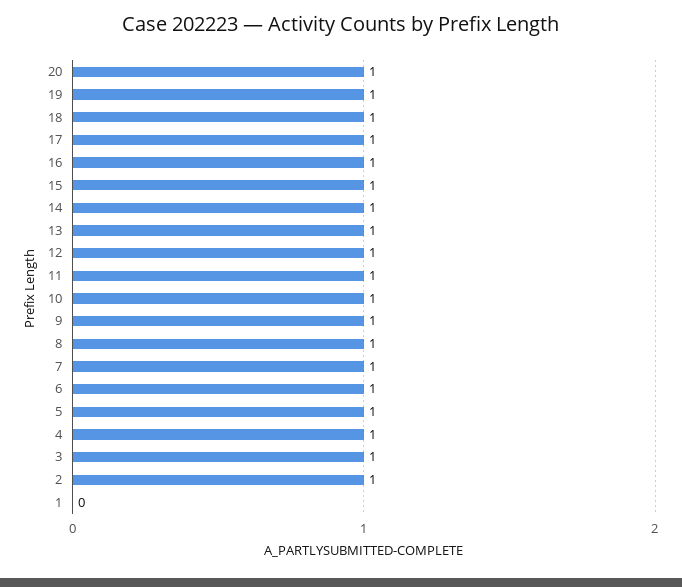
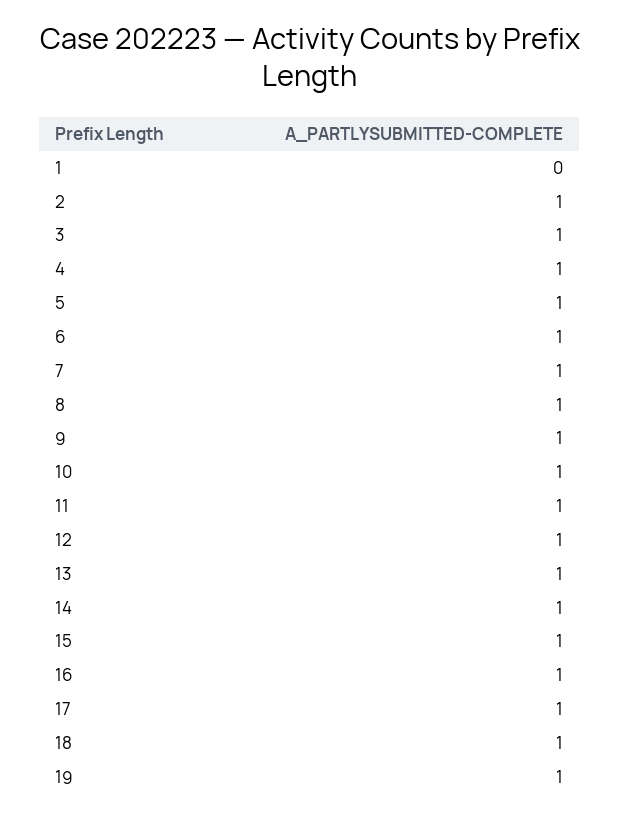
20: 1 -> none

